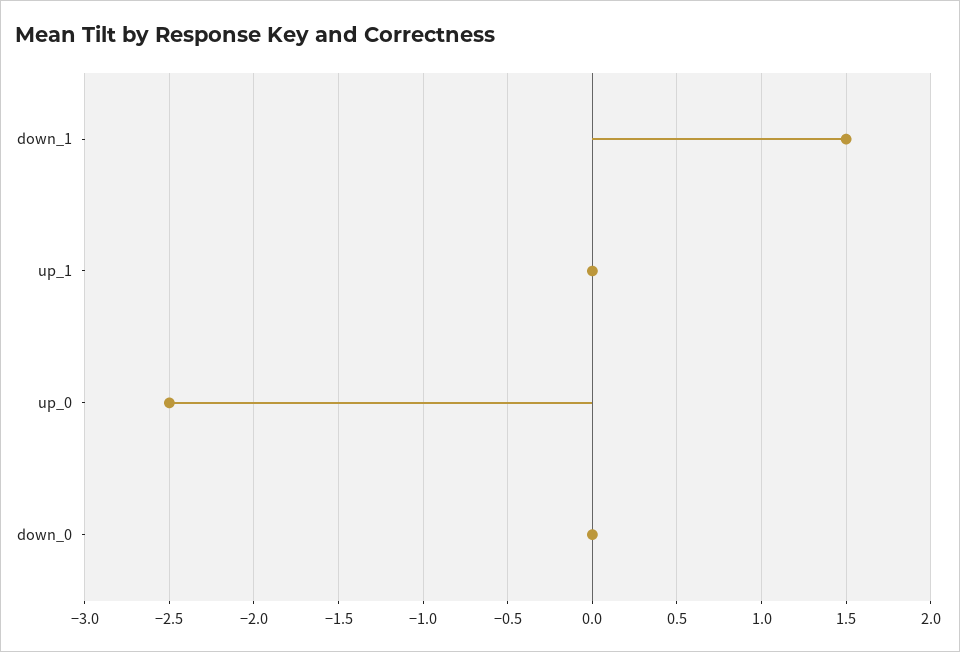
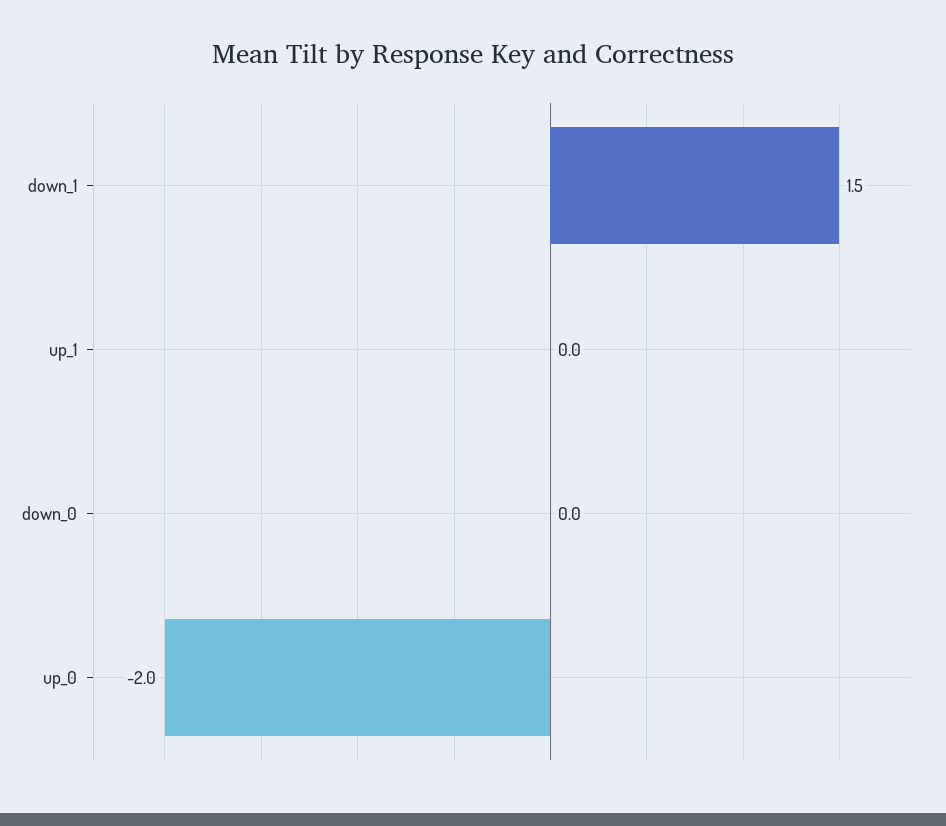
up_0: -2.5 -> -2

